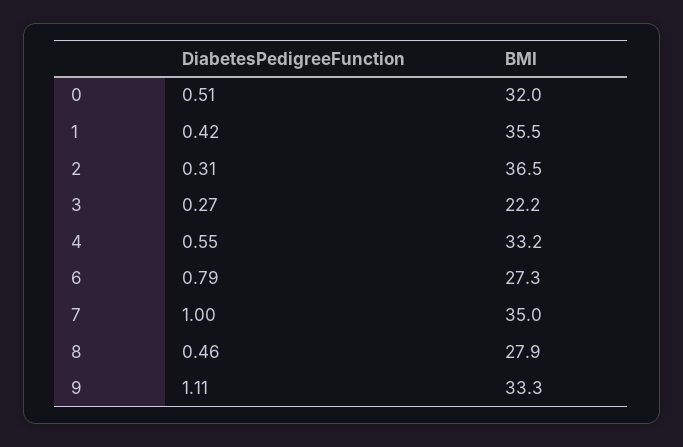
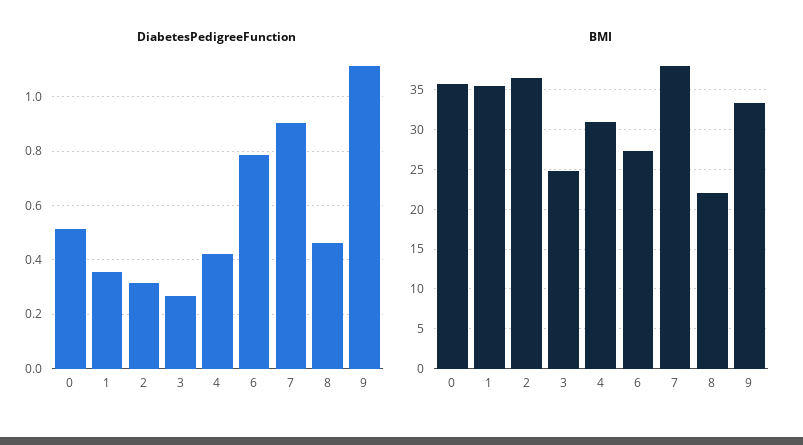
BMI, 0: 32 -> 36
DiabetesPedigreeFunction, 1: 0.42 -> 0.35
BMI, 3: 22.2 -> 25
DiabetesPedigreeFunction, 4: 0.55 -> 0.425
BMI, 4: 33.2 -> 31
DiabetesPedigreeFunction, 7: 1 -> 0.9
BMI, 7: 35 -> 38
BMI, 8: 27.9 -> 22

